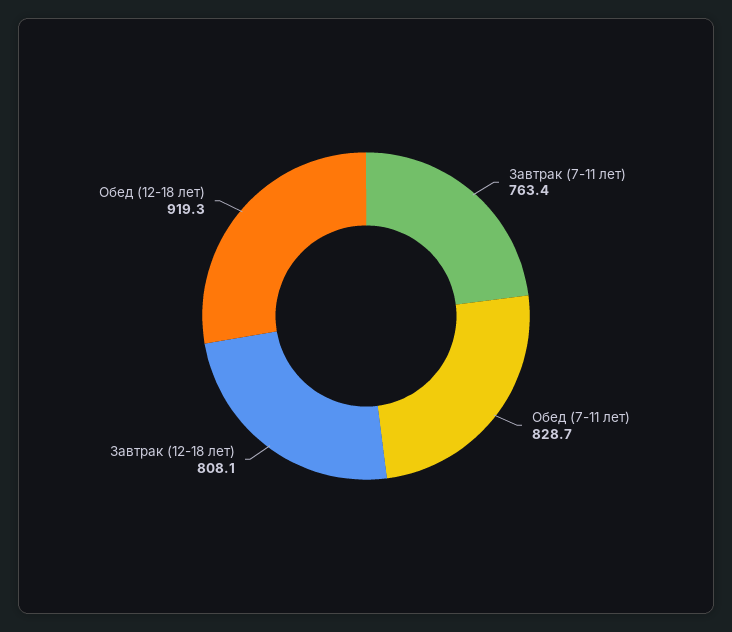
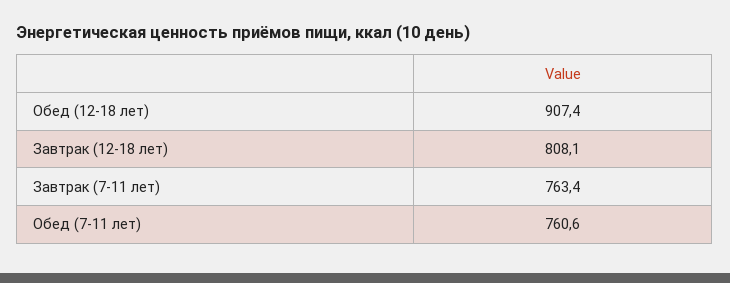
Обед (7-11 лет): 828.7 -> 760.6
Обед (12-18 лет): 919.3 -> 907.4

